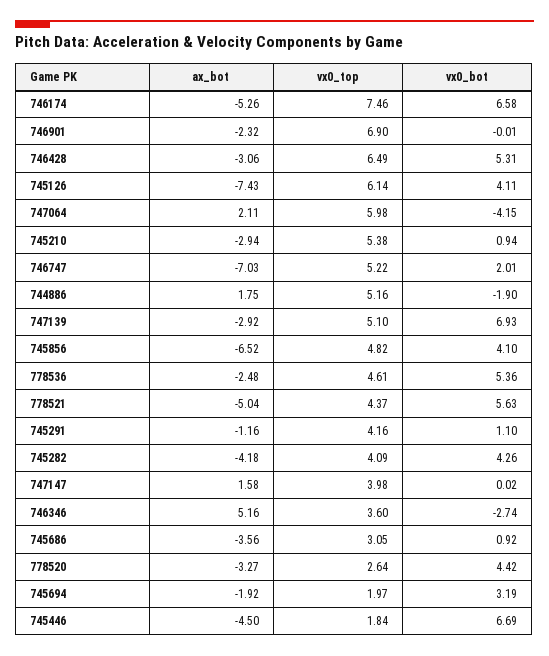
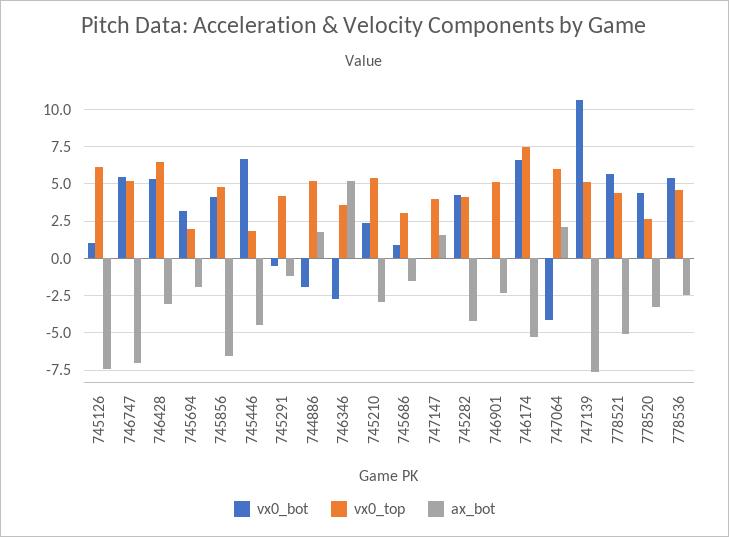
vx0_top, 746901: 6.9 -> 5
vx0_bot, 745126: 4.11 -> 1
vx0_bot, 745210: 0.94 -> 2.5
vx0_bot, 746747: 2.01 -> 5.5
ax_bot, 747139: -2.92 -> -7.5
vx0_bot, 747139: 6.93 -> 10.5
vx0_bot, 745291: 1.1 -> -0.5
ax_bot, 745686: -3.56 -> -1.5

